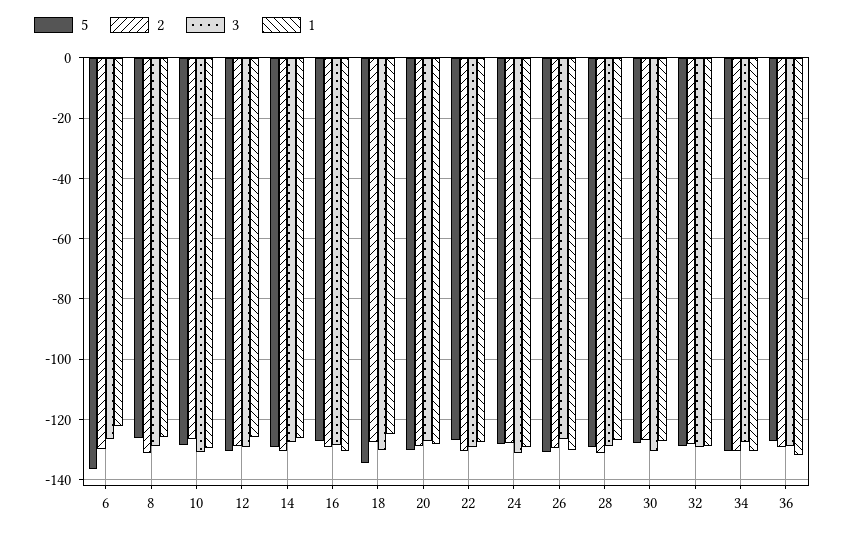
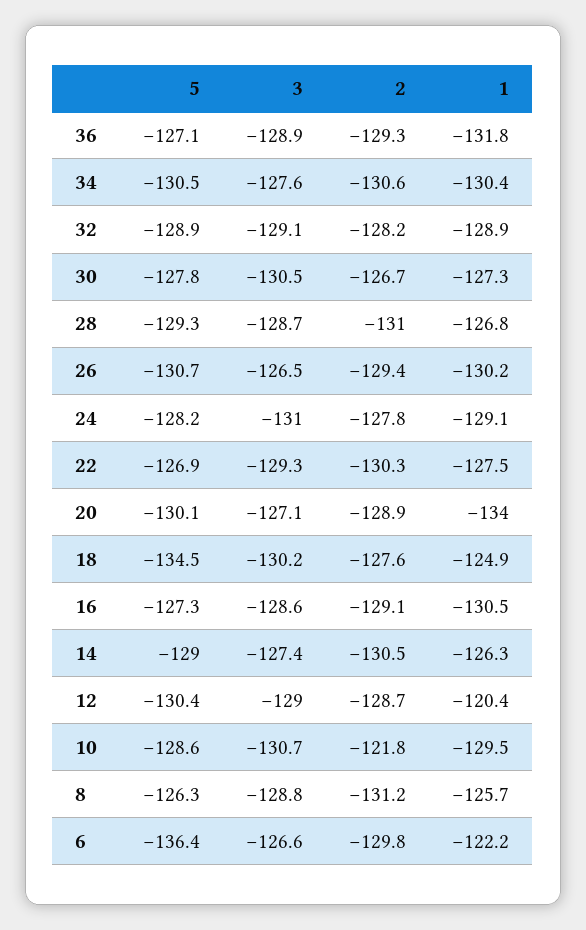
2, 10: -126 -> -121.8
1, 12: -126 -> -120.4
1, 20: -128 -> -134

